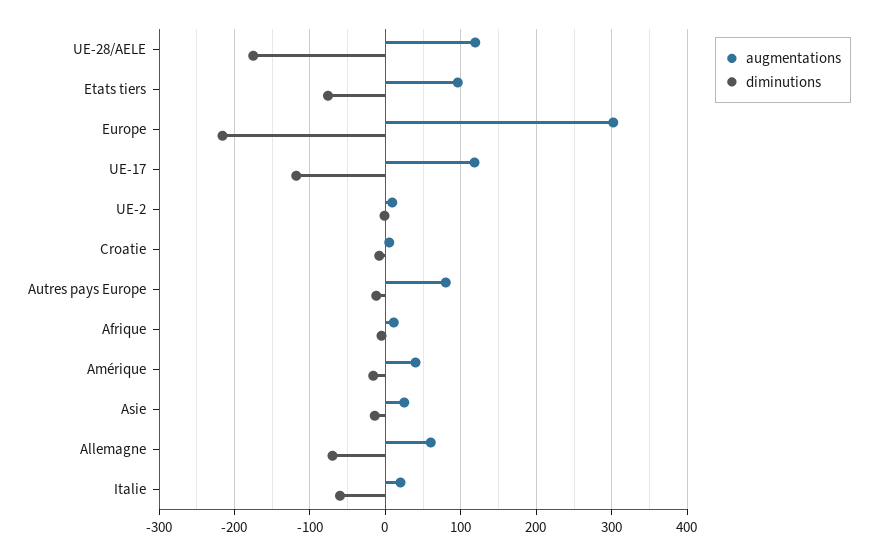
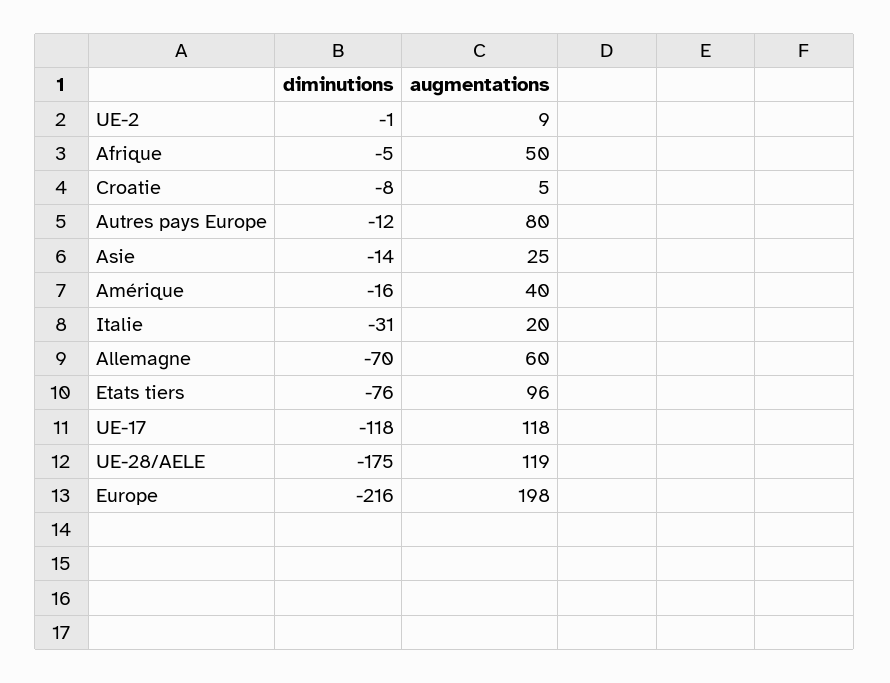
augmentations, Europe: 300 -> 198
augmentations, Afrique: 10 -> 50
diminutions, Italie: -60 -> -31

